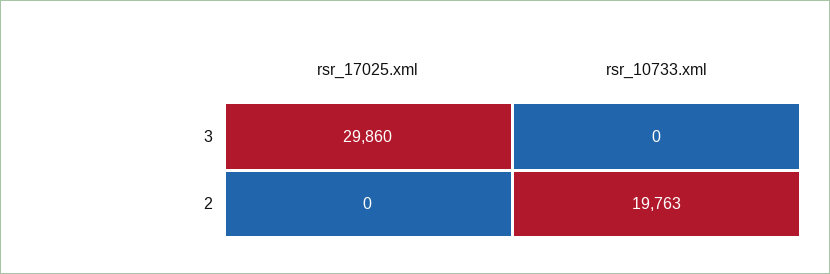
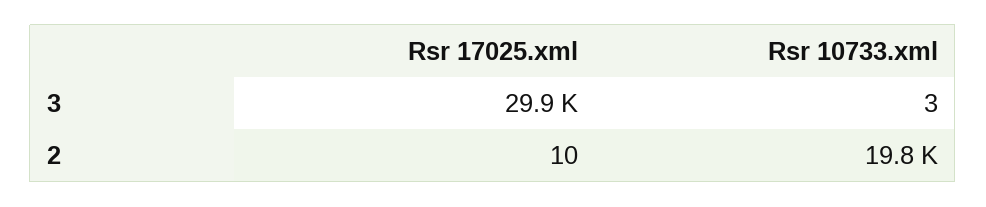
rsr_10733.xml, 3: 0 -> 3
rsr_17025.xml, 2: 0 -> 10

